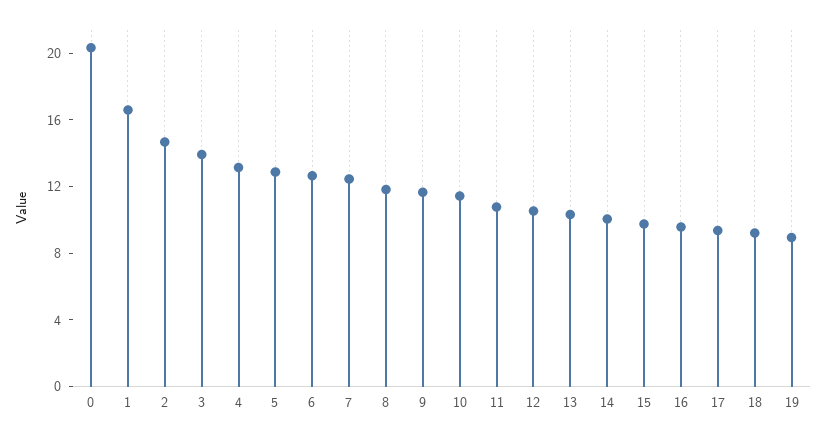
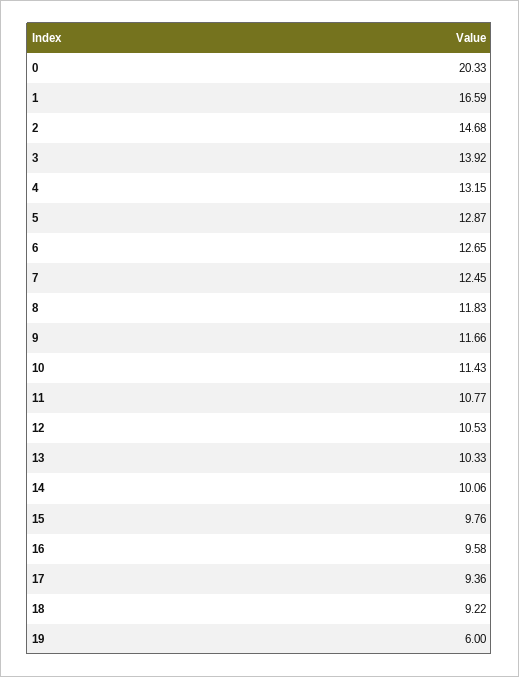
19: 9 -> 6

